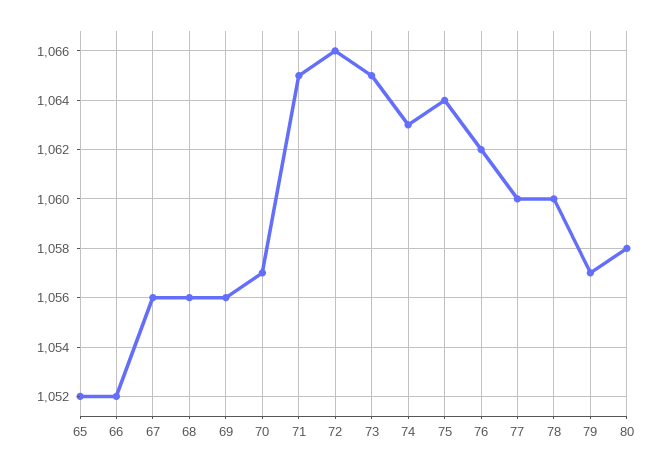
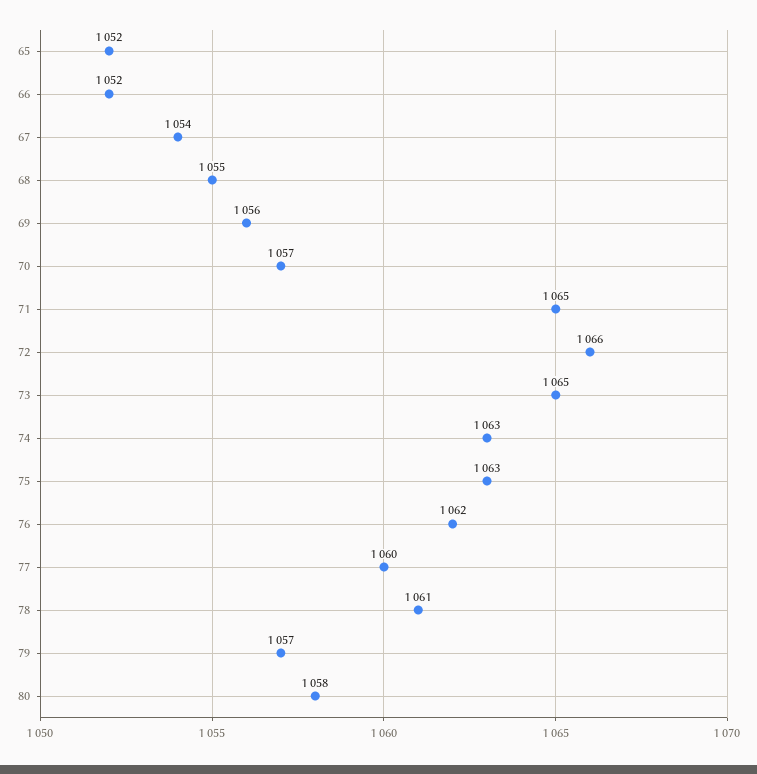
67: 1056 -> 1054
68: 1056 -> 1055
75: 1064 -> 1063
78: 1060 -> 1061

